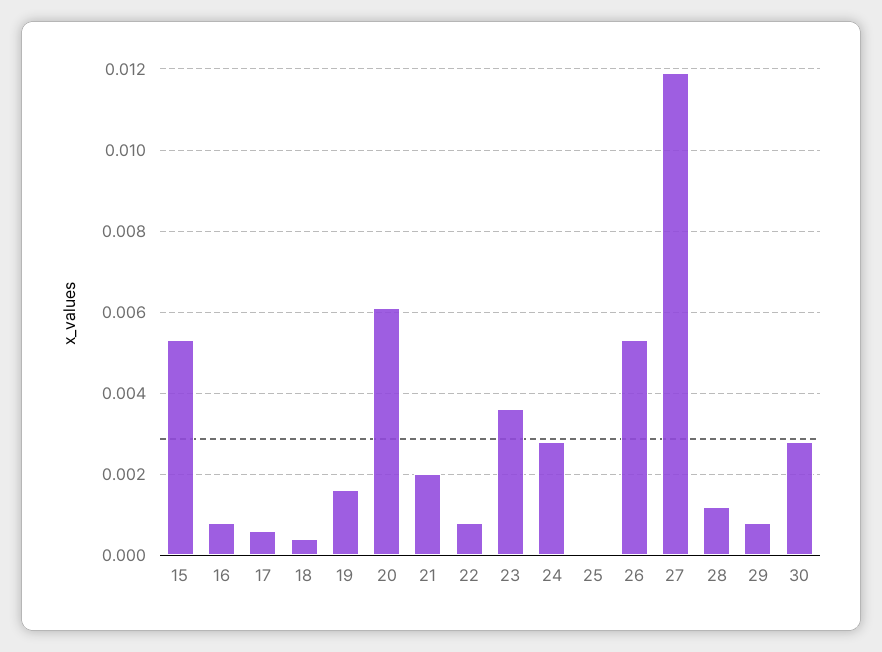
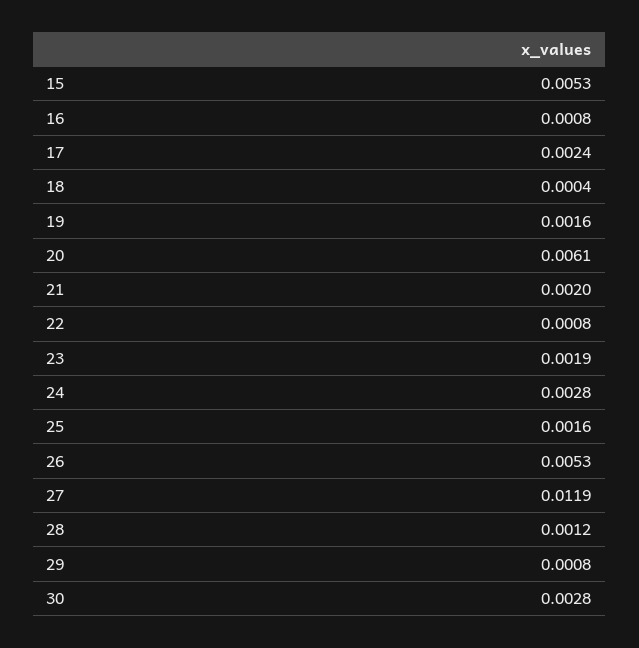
17: 0.0005 -> 0.0024
23: 0.0035 -> 0.0019
25: 0 -> 0.0016

